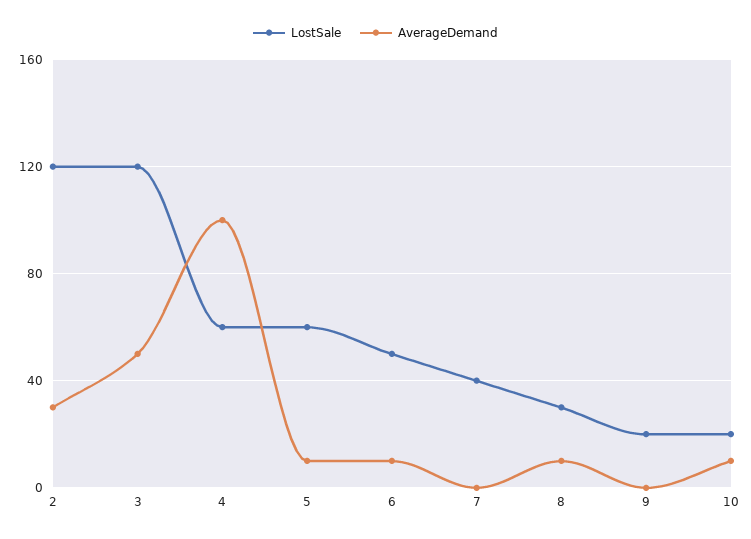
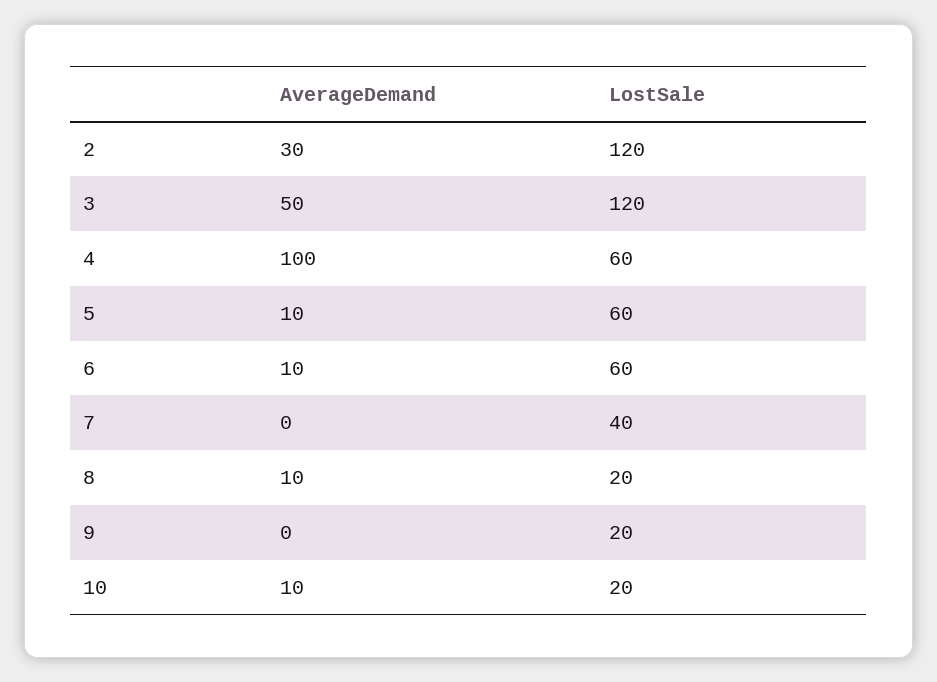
LostSale, 6: 50 -> 60
LostSale, 8: 30 -> 20

